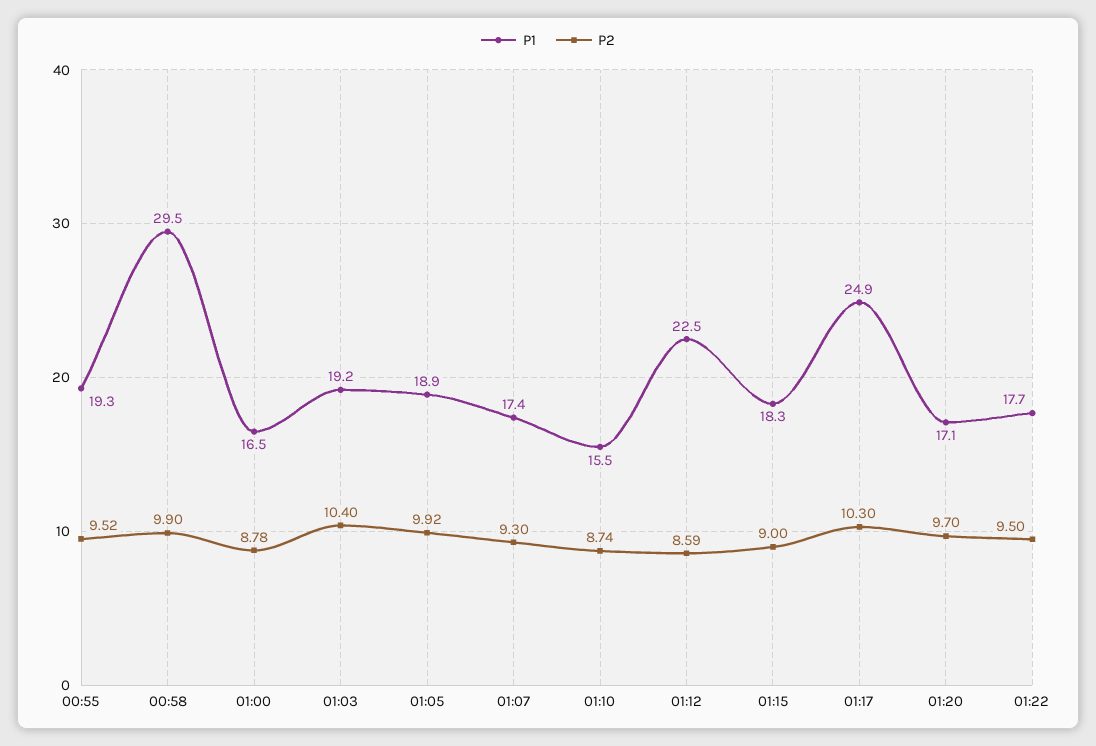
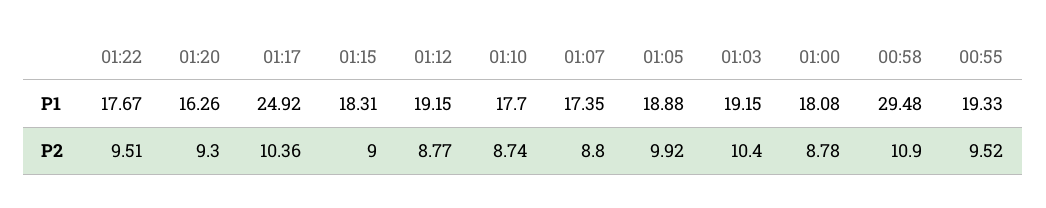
P2, 00:58: 9.9 -> 10.9
P1, 01:00: 16.5 -> 18.08
P2, 01:07: 9.3 -> 8.8
P1, 01:10: 15.5 -> 17.7
P1, 01:12: 22.5 -> 19.15
P2, 01:12: 8.59 -> 8.77
P2, 01:17: 10.3 -> 10.36
P1, 01:20: 17.1 -> 16.26
P2, 01:20: 9.7 -> 9.3
P2, 01:22: 9.5 -> 9.51

